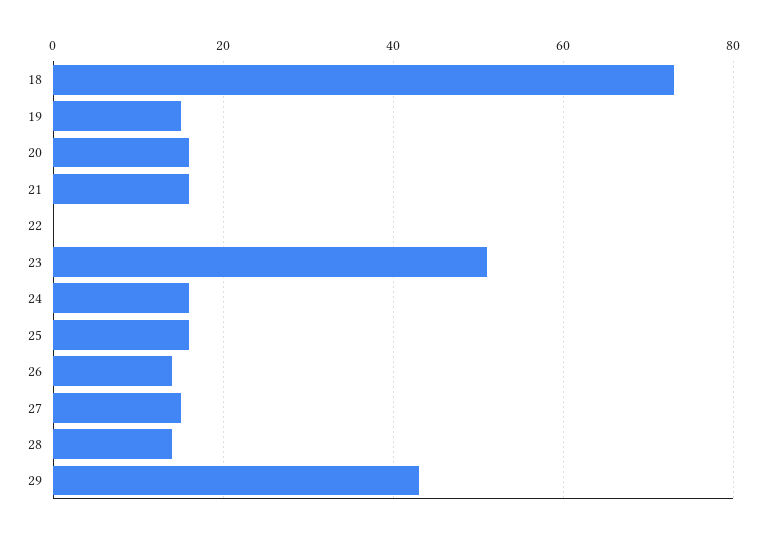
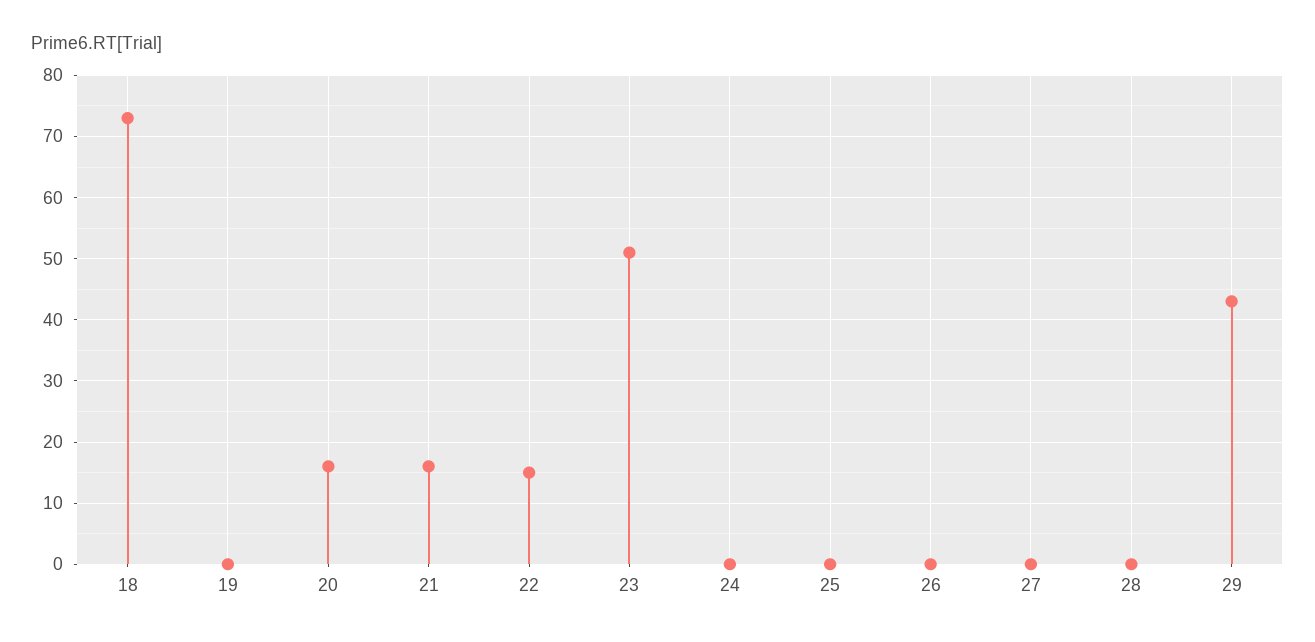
19: 15 -> 0
22: 0 -> 15
24: 15 -> 0
25: 15 -> 0
26: 15 -> 0
27: 15 -> 0
28: 15 -> 0

